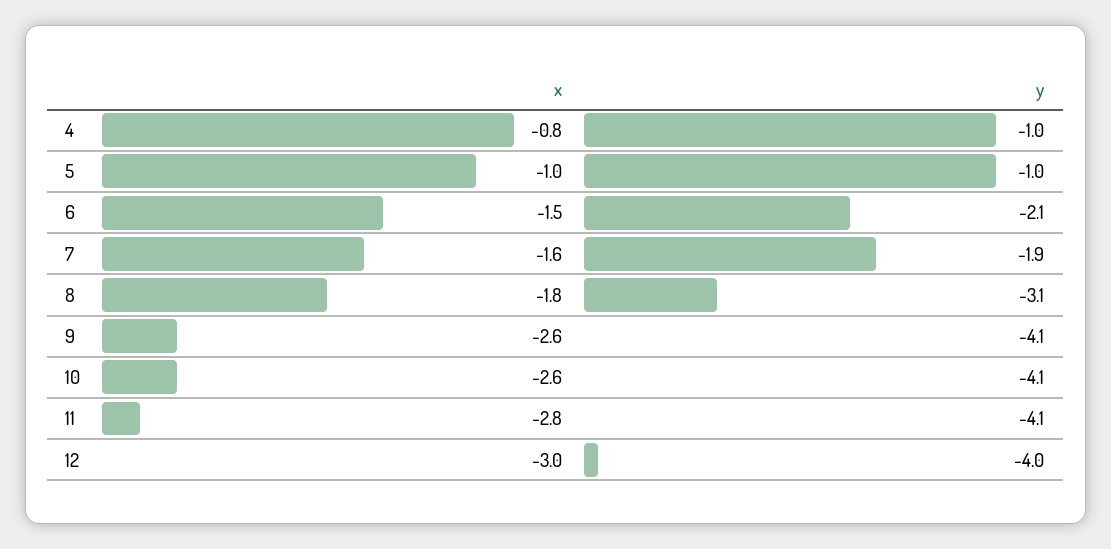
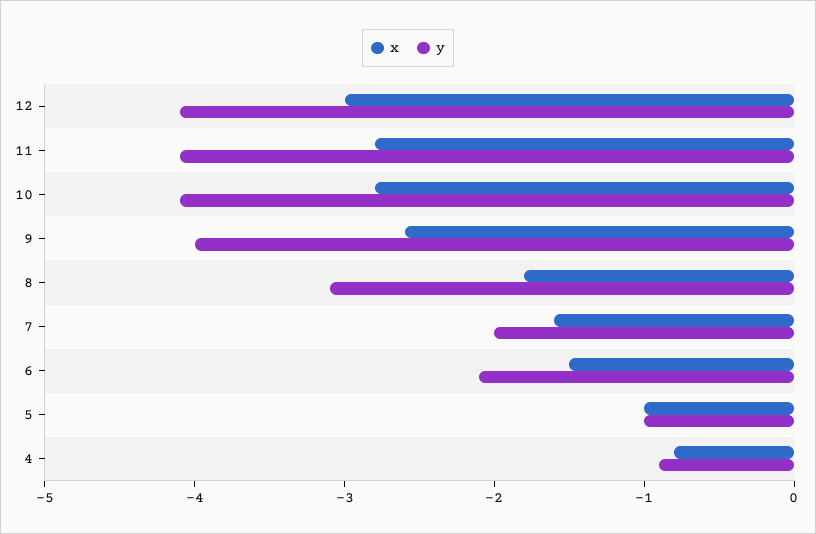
y, 4: -1 -> -0.9
y, 7: -1.9 -> -2
y, 9: -4.1 -> -4
x, 10: -2.6 -> -2.8
y, 12: -4 -> -4.1

